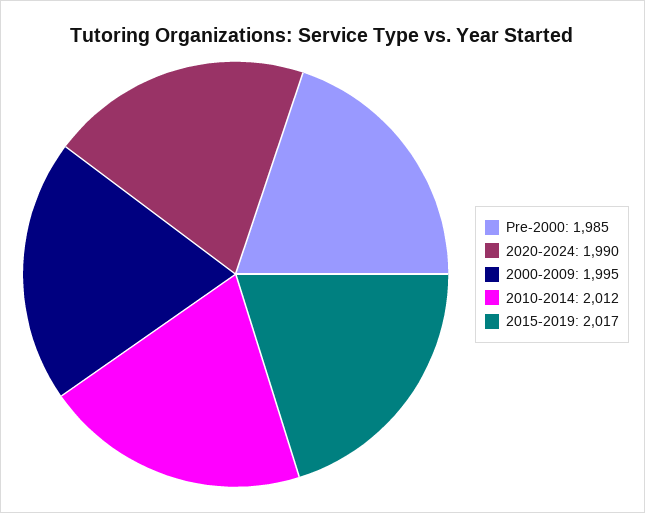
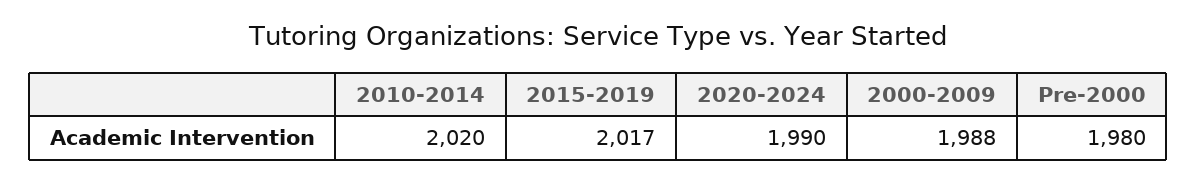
Pre-2000: 1985 -> 1980
2000-2009: 1995 -> 1988
2010-2014: 2012 -> 2020

